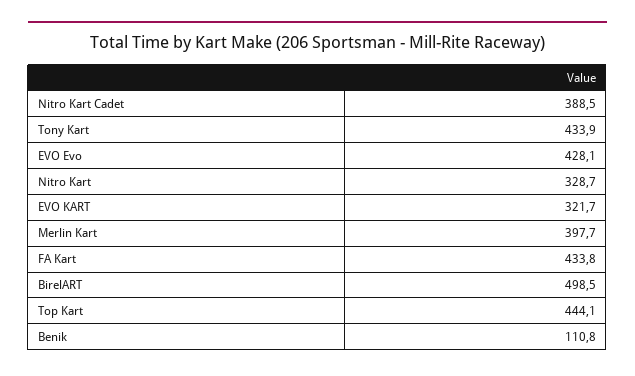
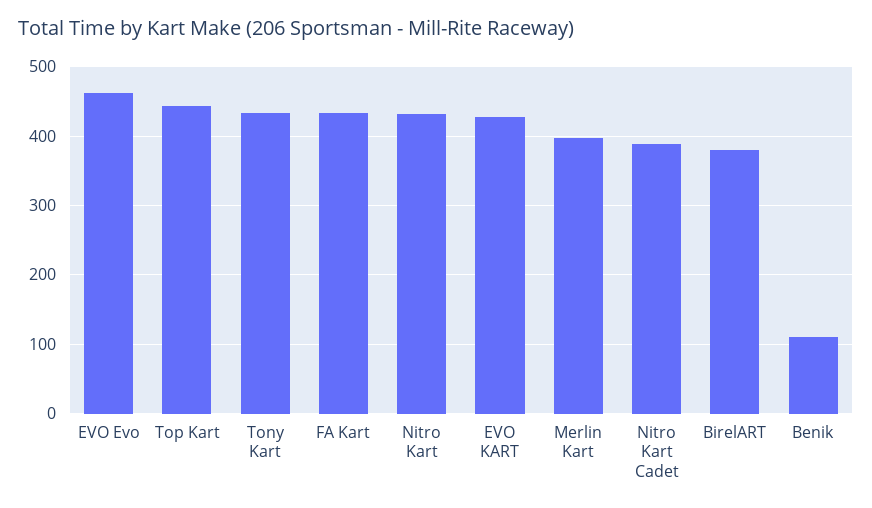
EVO Evo: 428.1 -> 460
Nitro Kart: 328.7 -> 430
EVO KART: 321.7 -> 430
BirelART: 498.5 -> 380

